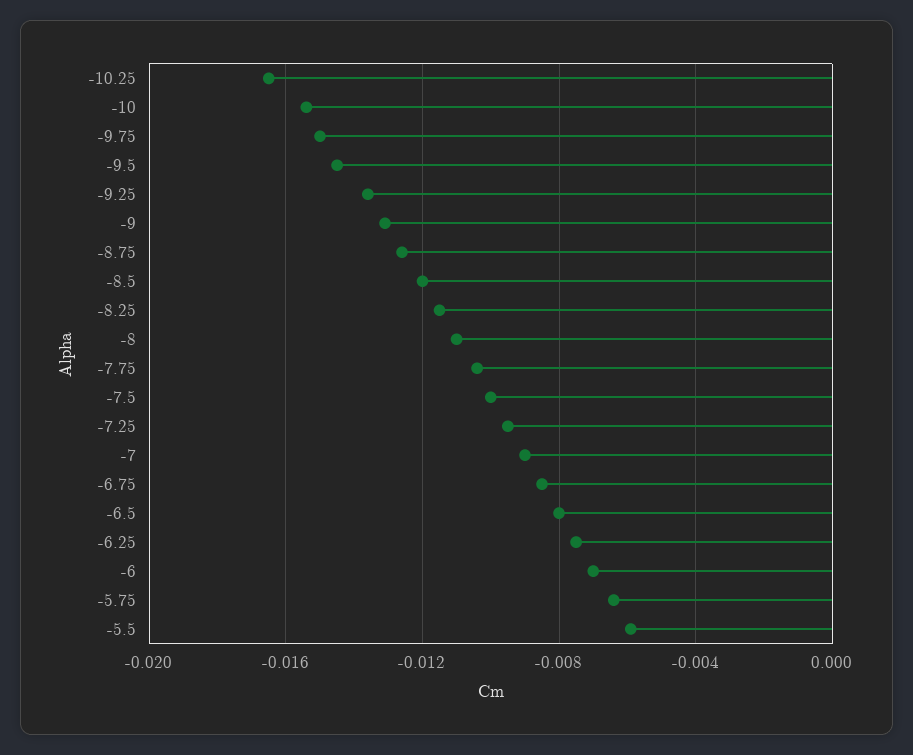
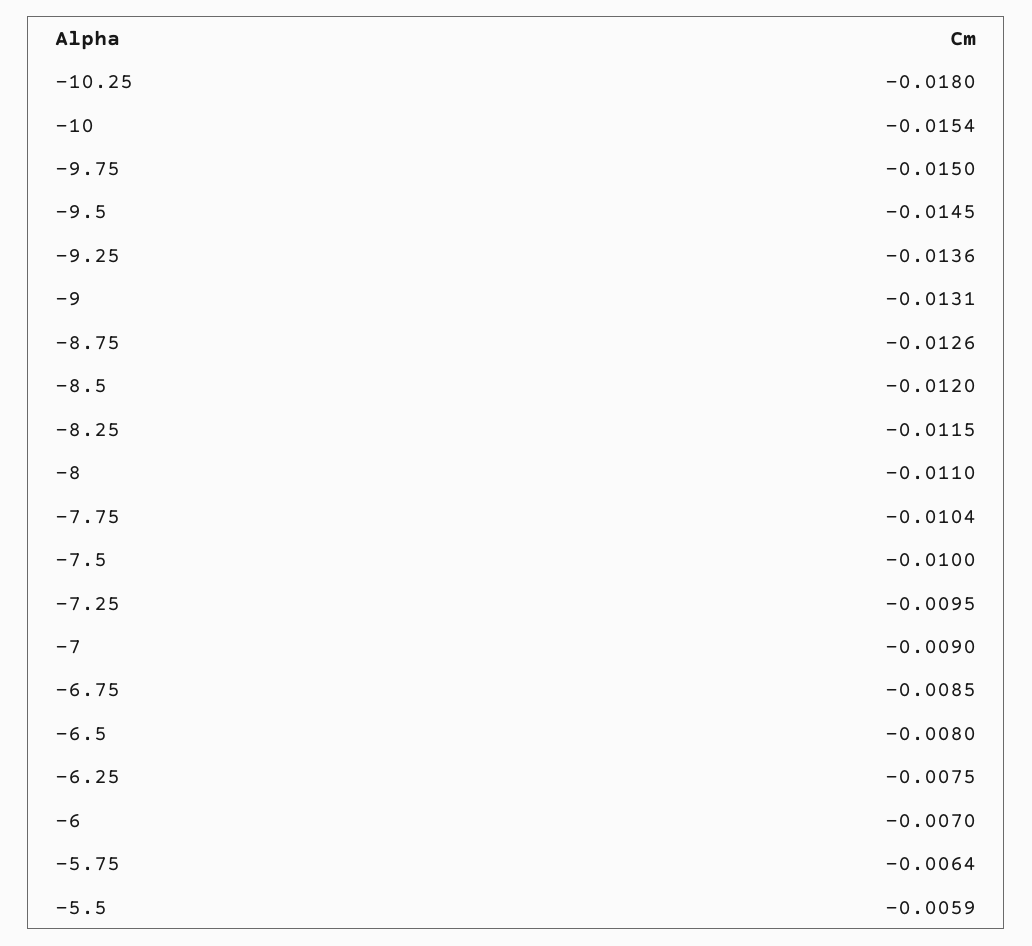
-10.25: -0.0165 -> -0.018

